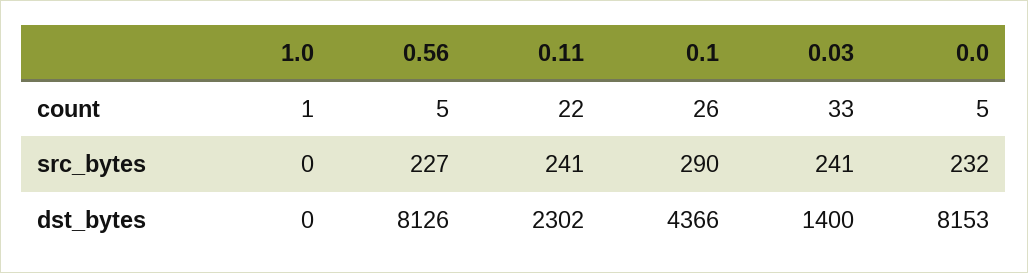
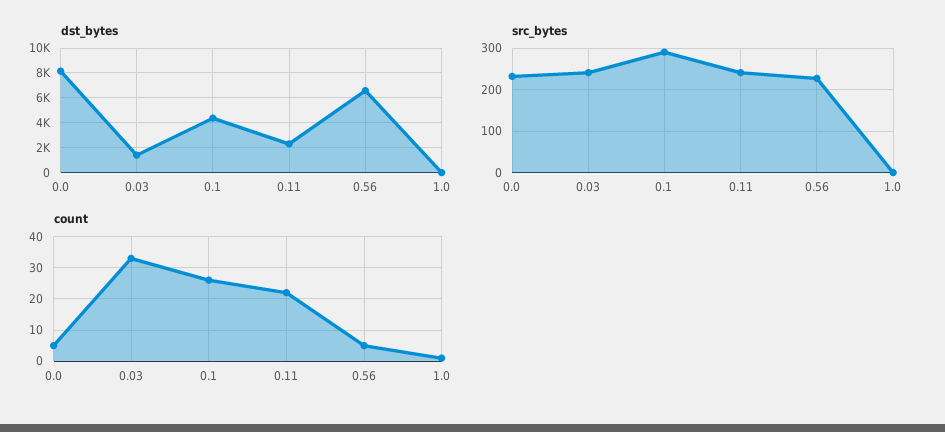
dst_bytes, 0.56: 8126 -> 6500

